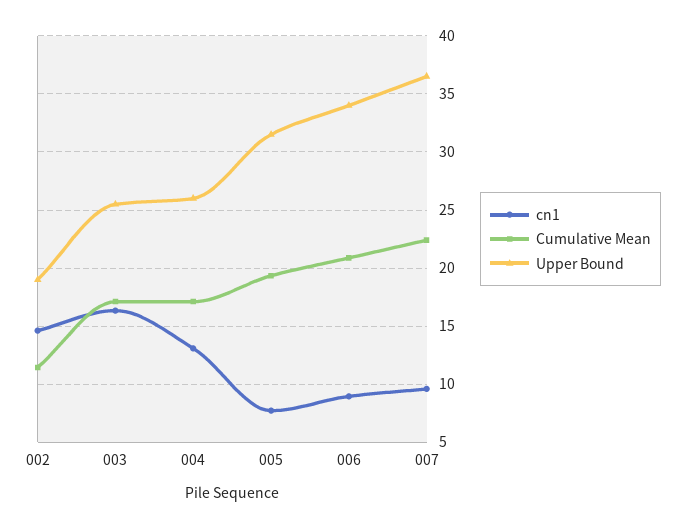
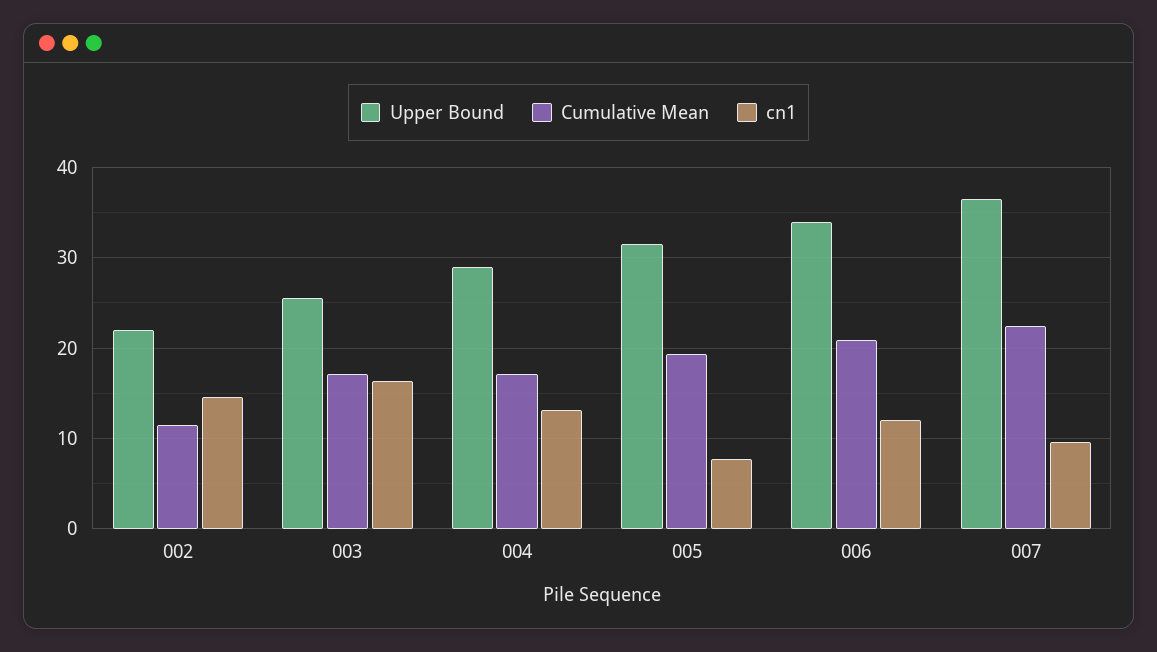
Upper Bound, 002: 19 -> 22
Upper Bound, 004: 26 -> 29
cn1, 006: 9 -> 12

